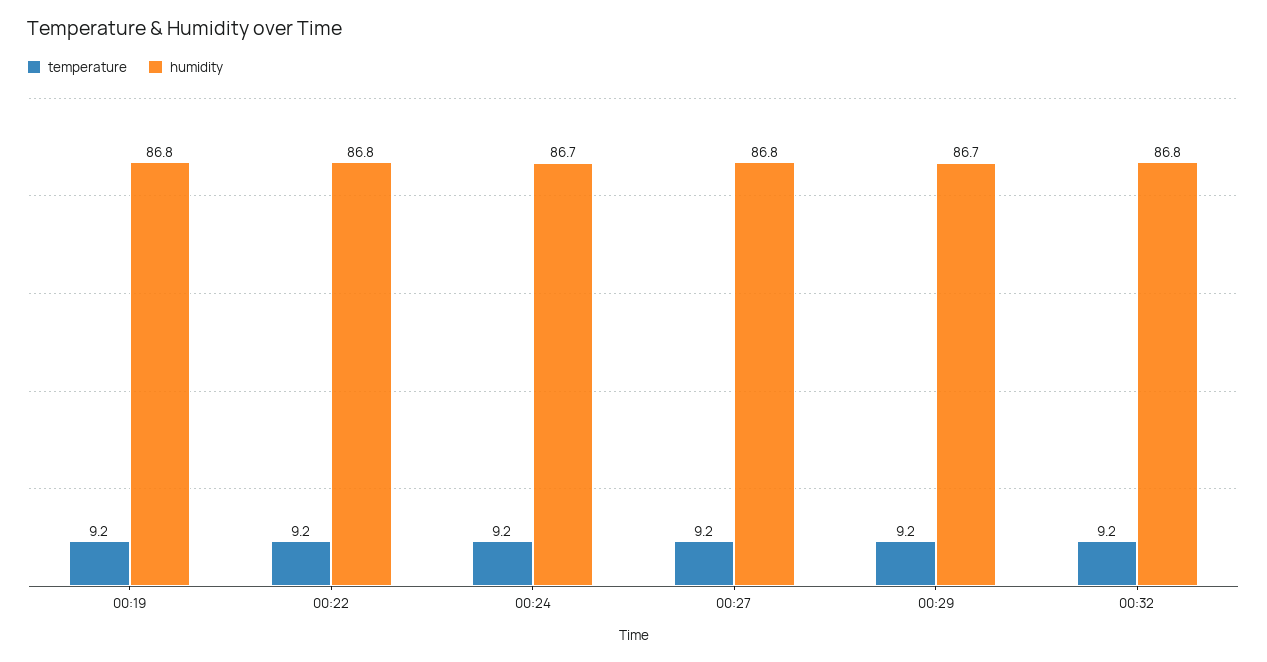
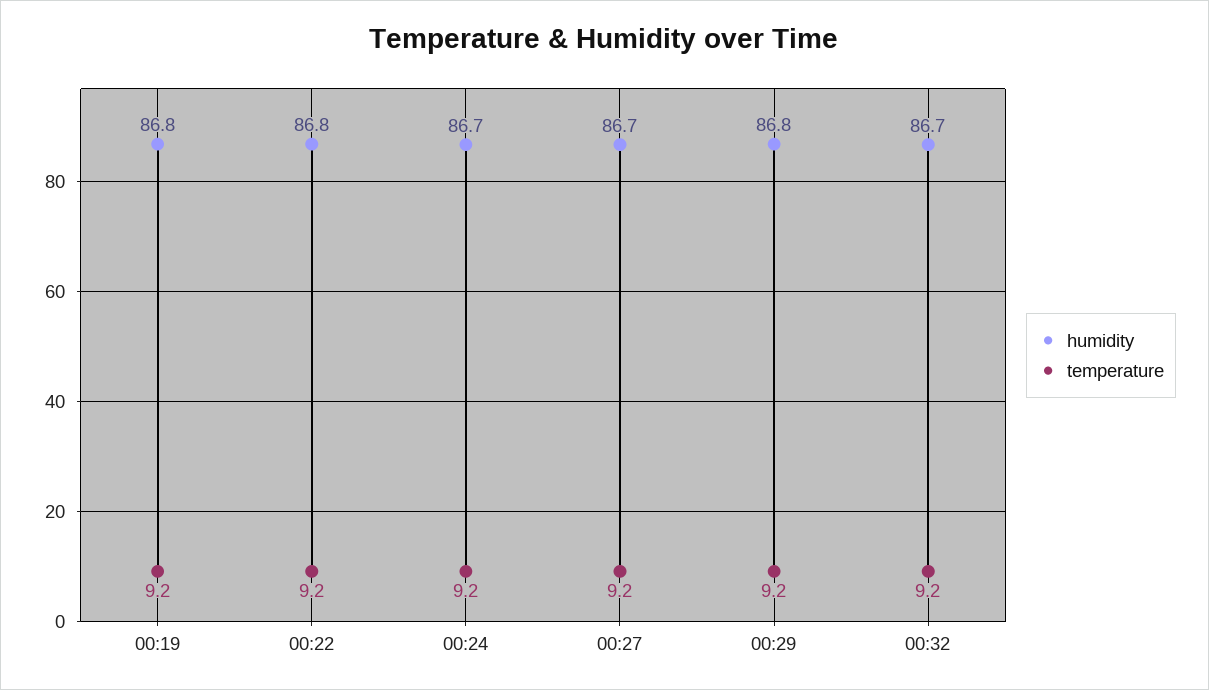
humidity, 00:27: 86.8 -> 86.7
humidity, 00:29: 86.7 -> 86.8
humidity, 00:32: 86.8 -> 86.7

